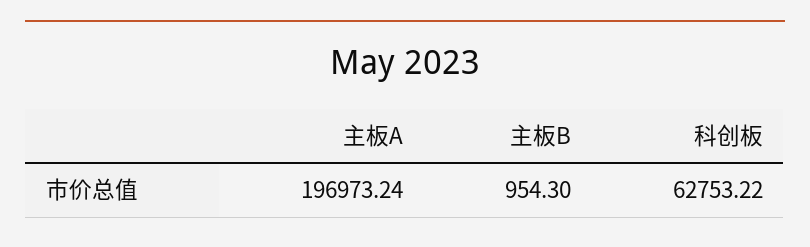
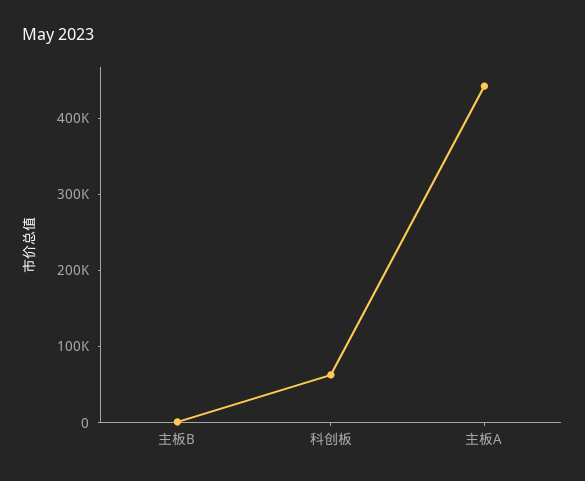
主板A: 196973.24 -> 440000

